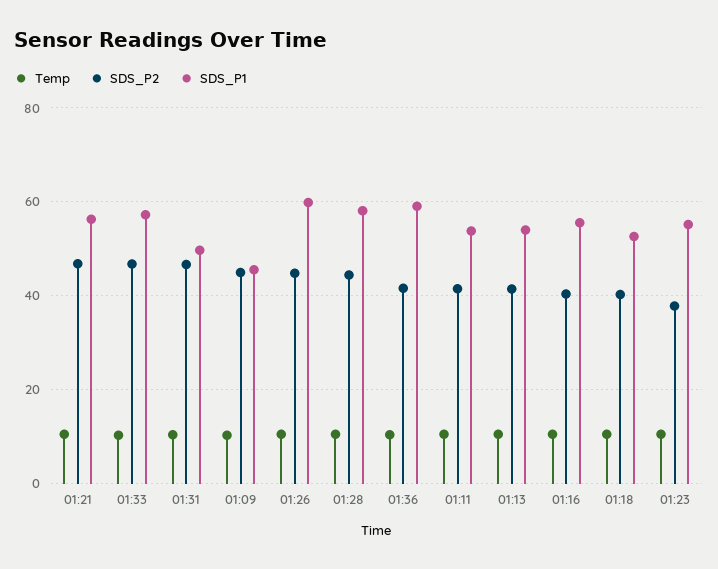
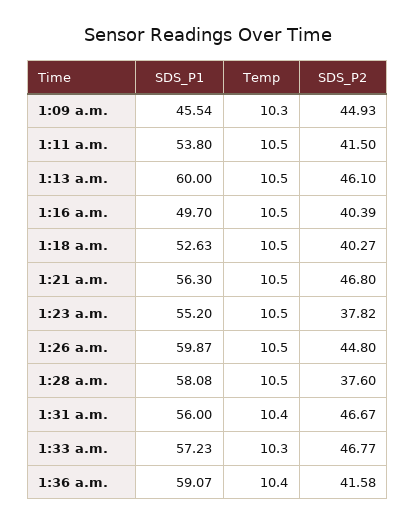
SDS_P1, 01:31: 50 -> 56
SDS_P2, 01:28: 44 -> 37.6
SDS_P2, 01:13: 42 -> 46.1
SDS_P1, 01:13: 54 -> 60
SDS_P1, 01:16: 56 -> 49.7

